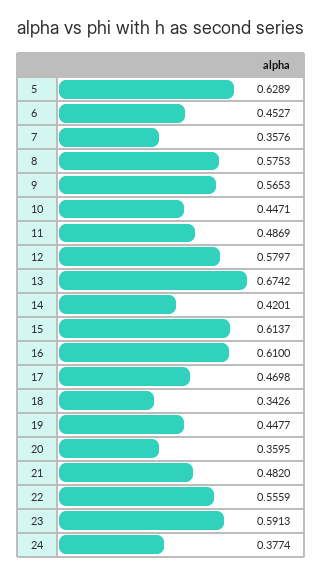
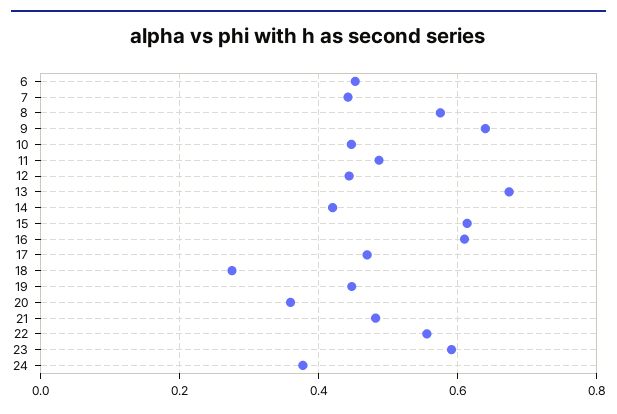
5: 0.6289 -> none
7: 0.3576 -> 0.44
9: 0.5653 -> 0.64
12: 0.5797 -> 0.44
18: 0.3426 -> 0.28

